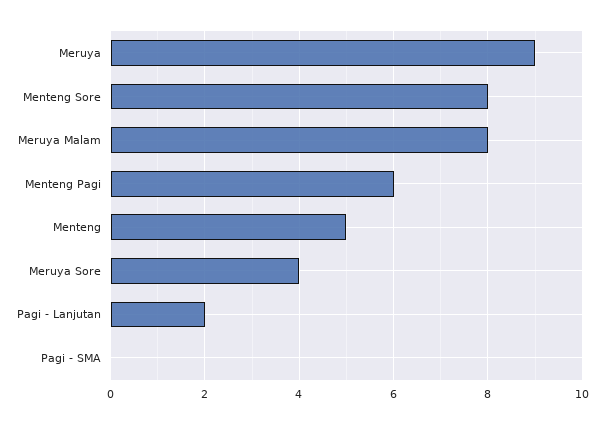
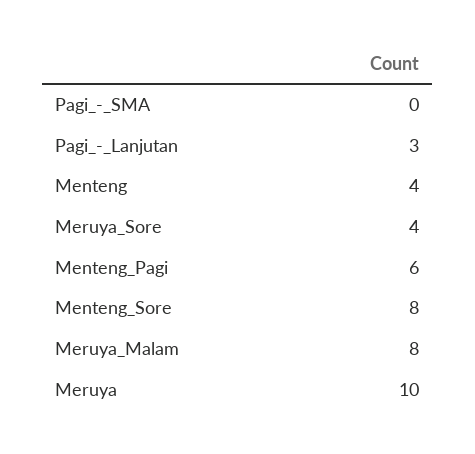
Meruya: 9 -> 10
Menteng: 5 -> 4
Pagi - Lanjutan: 2 -> 3

